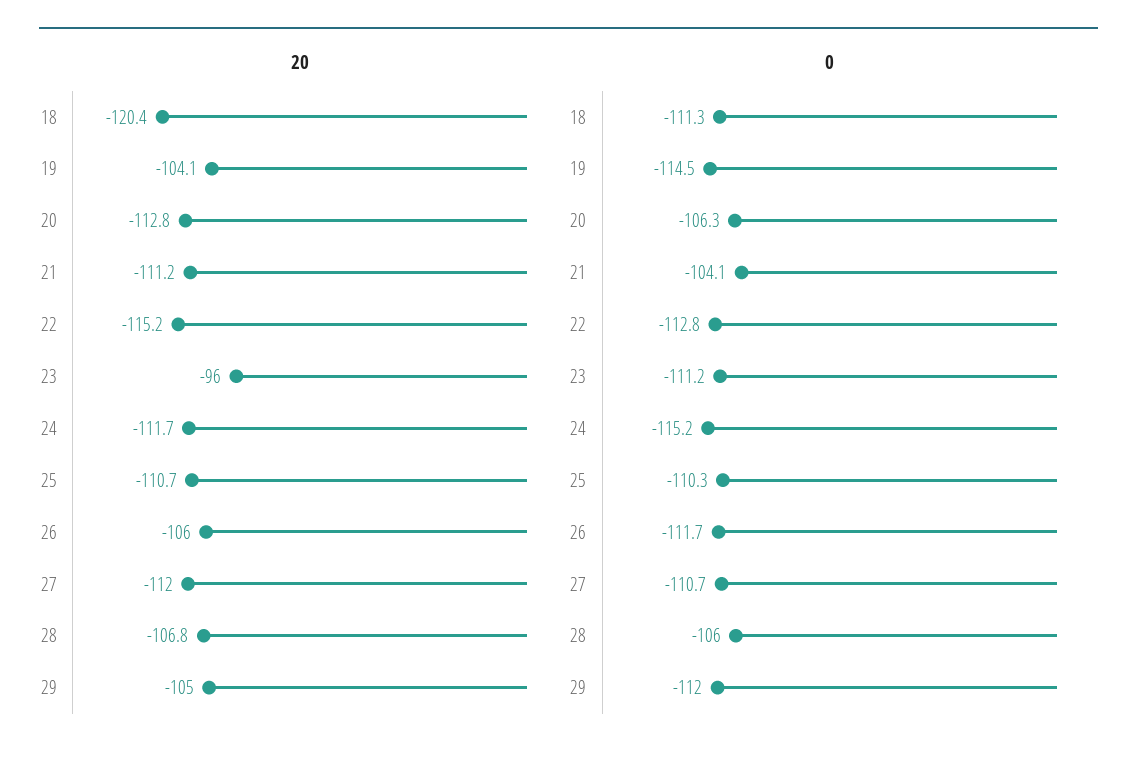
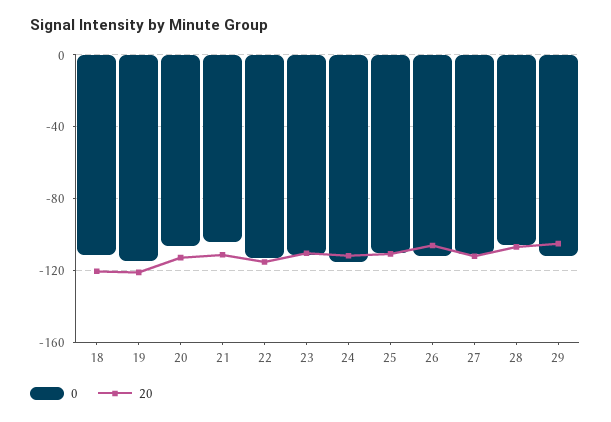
20, 19: -104.1 -> -120
20, 23: -96 -> -110

